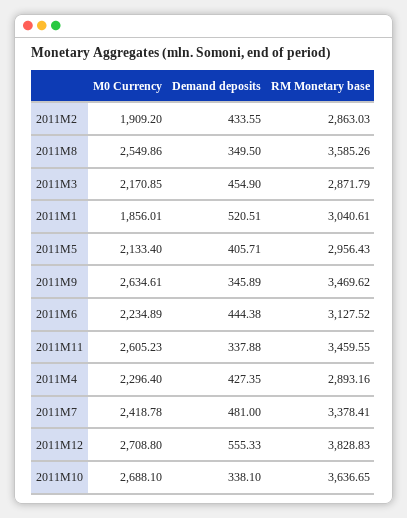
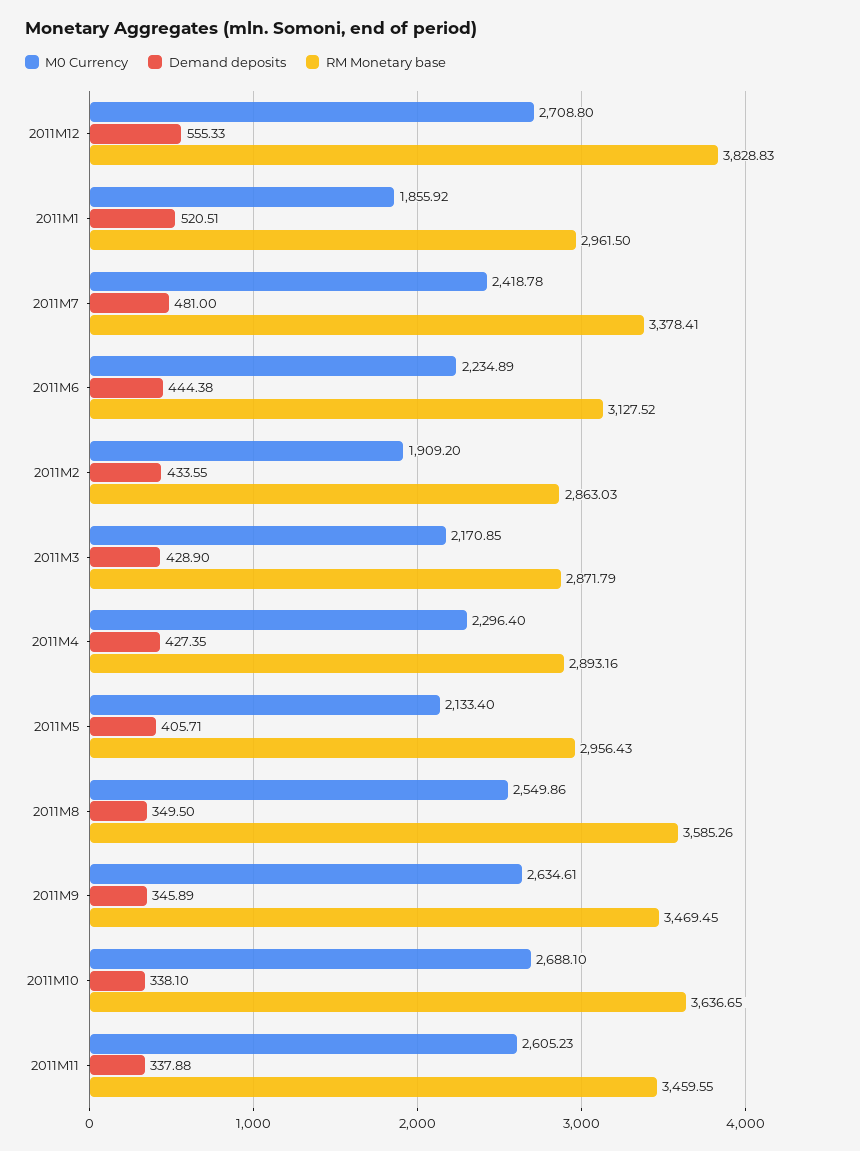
Demand deposits, 2011M3: 454.9 -> 428.9
M0 Currency, 2011M1: 1856.01 -> 1855.92
RM Monetary base, 2011M1: 3040.61 -> 2961.5
RM Monetary base, 2011M9: 3469.62 -> 3469.45

